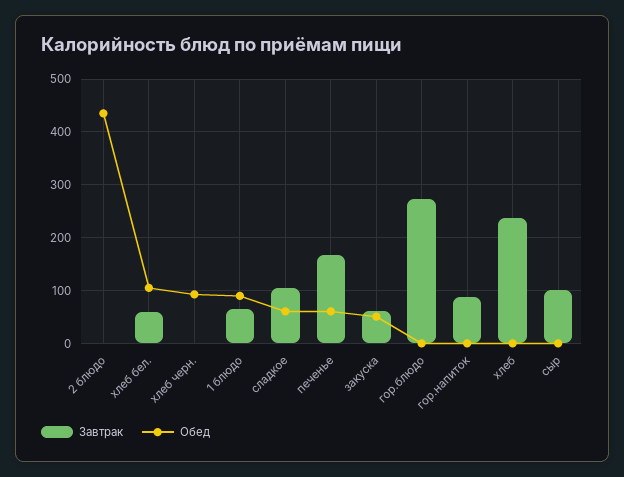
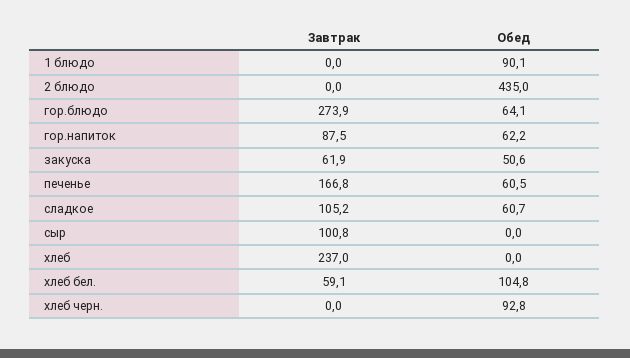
Завтрак, 1 блюдо: 60 -> 0
Обед, гор.блюдо: 0 -> 64.1
Обед, гор.напиток: 0 -> 62.2

